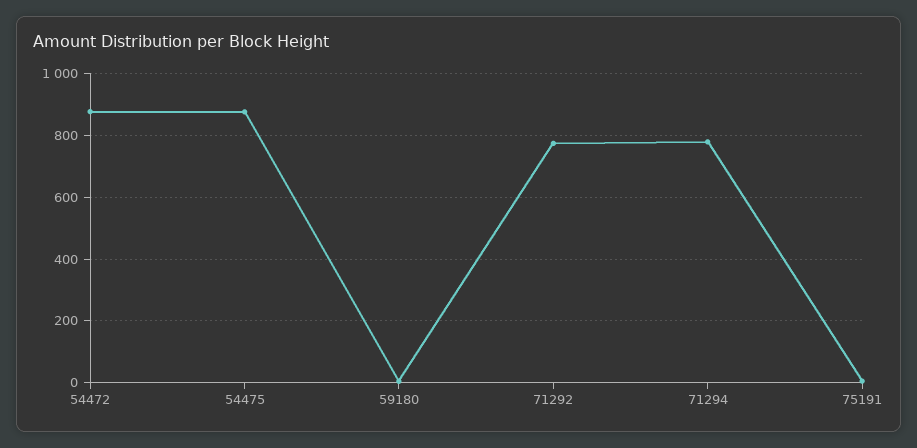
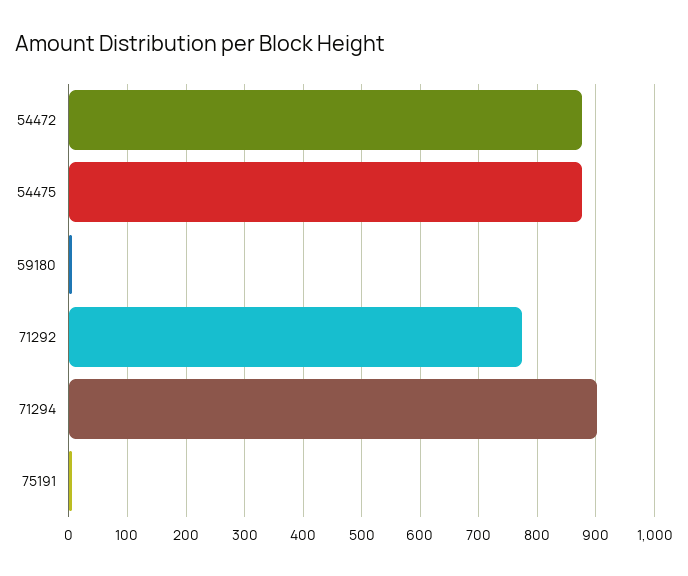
71294: 780 -> 900

